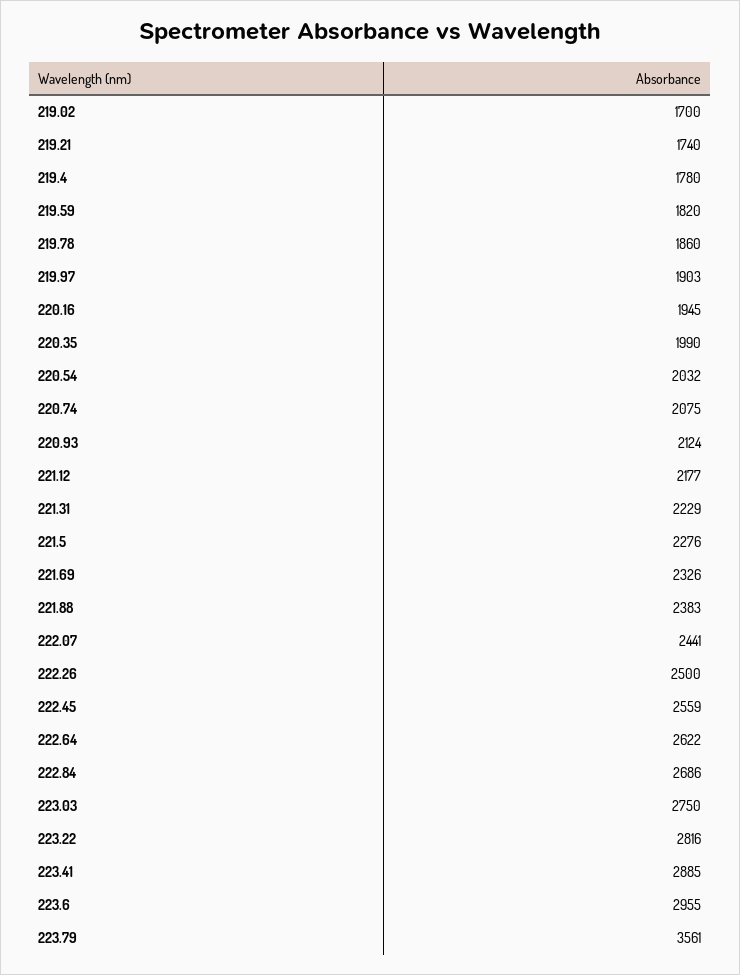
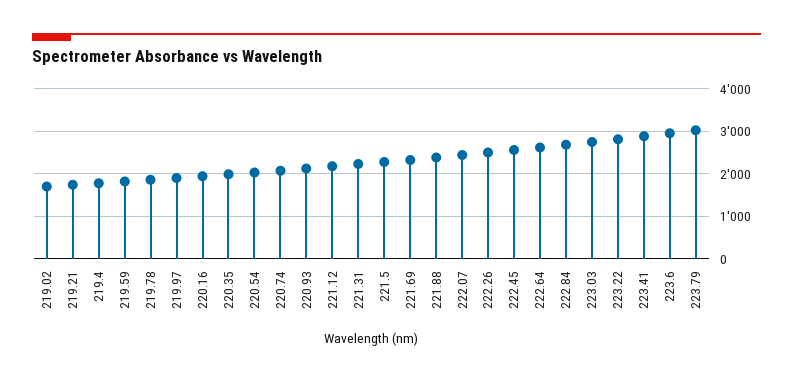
223.79: 3561 -> 3000

